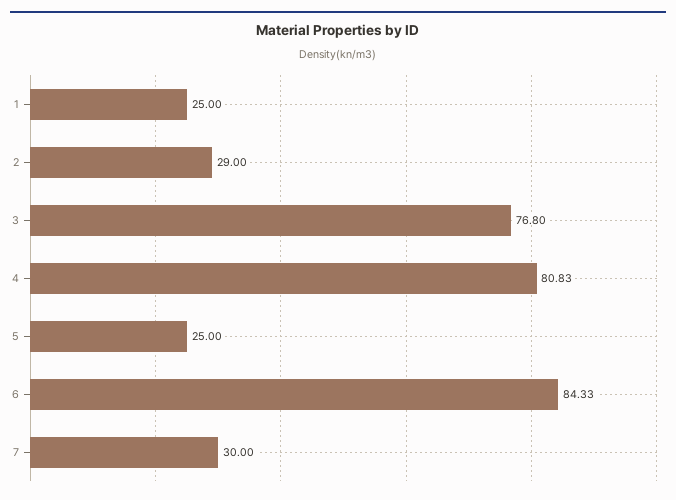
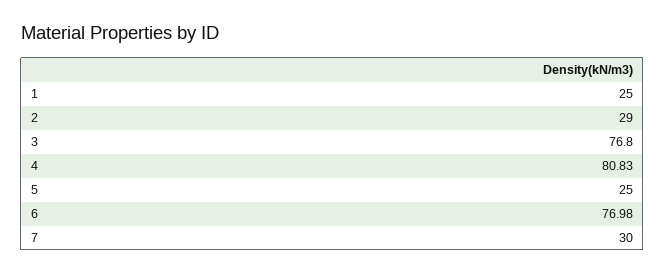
6: 84.33 -> 76.98

